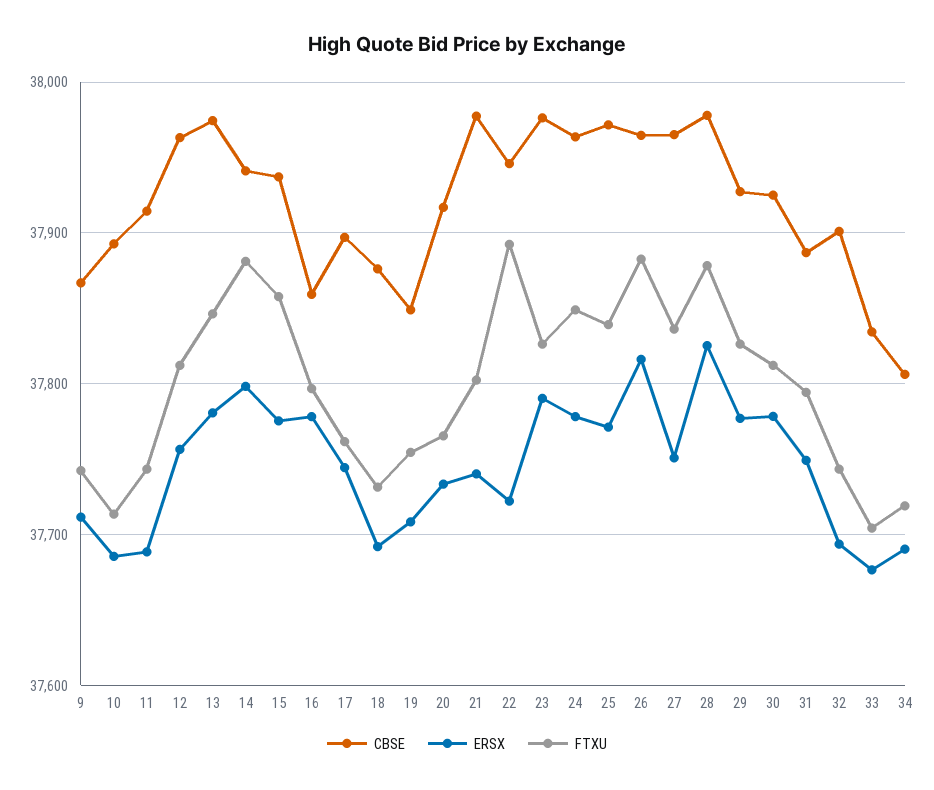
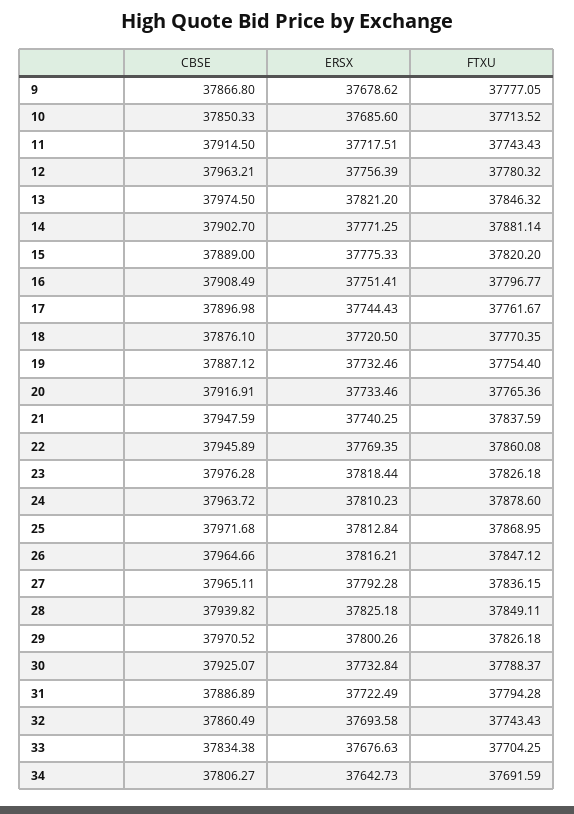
ERSX, 9: 37710 -> 37678.62
FTXU, 9: 37740 -> 37777.05
CBSE, 10: 37890 -> 37850.33
ERSX, 11: 37690 -> 37717.51
FTXU, 12: 37810 -> 37780.32
ERSX, 13: 37780 -> 37821.2
CBSE, 14: 37940 -> 37902.7
ERSX, 14: 37800 -> 37771.25
CBSE, 15: 37940 -> 37889
FTXU, 15: 37860 -> 37820.2
CBSE, 16: 37860 -> 37908.49
ERSX, 16: 37780 -> 37751.41
ERSX, 18: 37690 -> 37720.5
FTXU, 18: 37730 -> 37770.35
CBSE, 19: 37850 -> 37887.12
ERSX, 19: 37710 -> 37732.46
CBSE, 21: 37980 -> 37947.59
FTXU, 21: 37800 -> 37837.59
ERSX, 22: 37720 -> 37769.35
FTXU, 22: 37890 -> 37860.08
ERSX, 23: 37790 -> 37818.44
ERSX, 24: 37780 -> 37810.23
FTXU, 24: 37850 -> 37878.6
ERSX, 25: 37770 -> 37812.84
FTXU, 25: 37840 -> 37868.95
FTXU, 26: 37880 -> 37847.12
ERSX, 27: 37750 -> 37792.28
CBSE, 28: 37980 -> 37939.82
FTXU, 28: 37880 -> 37849.11
CBSE, 29: 37930 -> 37970.52
ERSX, 29: 37780 -> 37800.26
ERSX, 30: 37780 -> 37732.84
FTXU, 30: 37810 -> 37788.37
ERSX, 31: 37750 -> 37722.49
CBSE, 32: 37900 -> 37860.49
ERSX, 34: 37690 -> 37642.73
FTXU, 34: 37720 -> 37691.59

